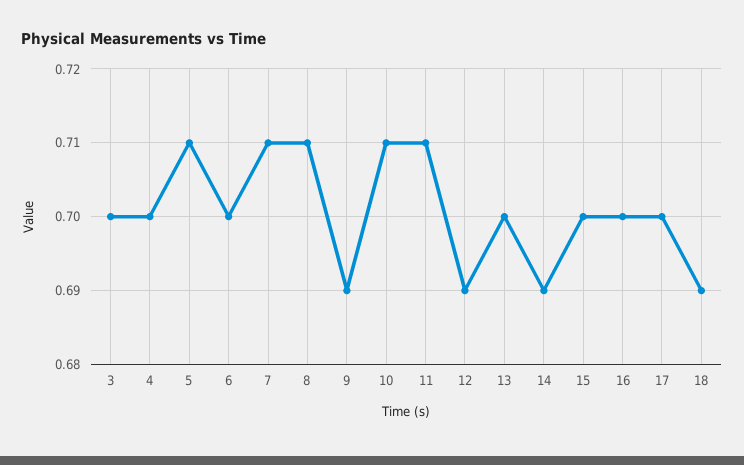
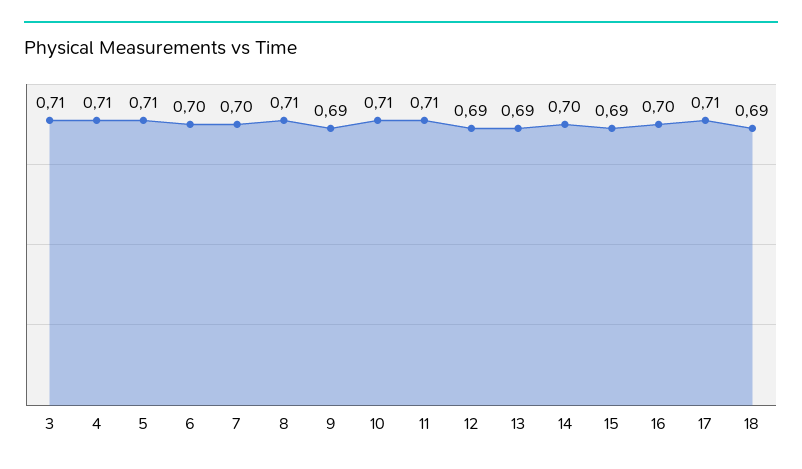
3: 0.7 -> 0.71
4: 0.7 -> 0.71
7: 0.71 -> 0.7
13: 0.7 -> 0.69
14: 0.69 -> 0.7
15: 0.7 -> 0.69
17: 0.7 -> 0.71

